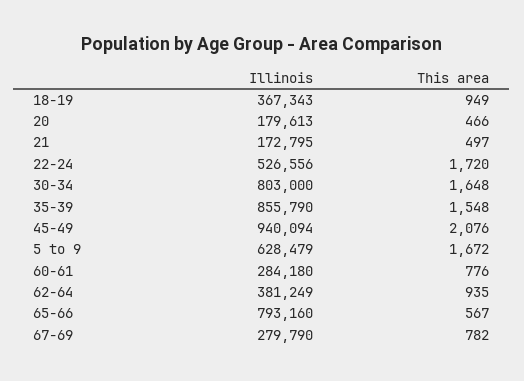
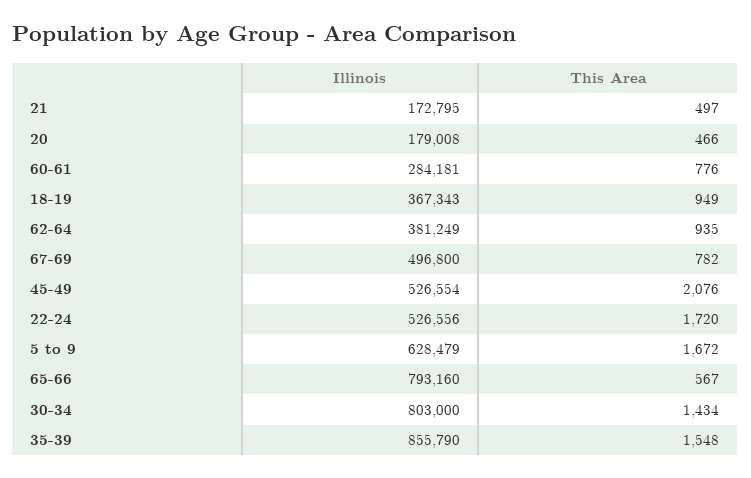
Illinois, 20: 179613 -> 179008
This area, 30-34: 1648 -> 1434
Illinois, 45-49: 940094 -> 526554
Illinois, 60-61: 284180 -> 284181
Illinois, 67-69: 279790 -> 496800

